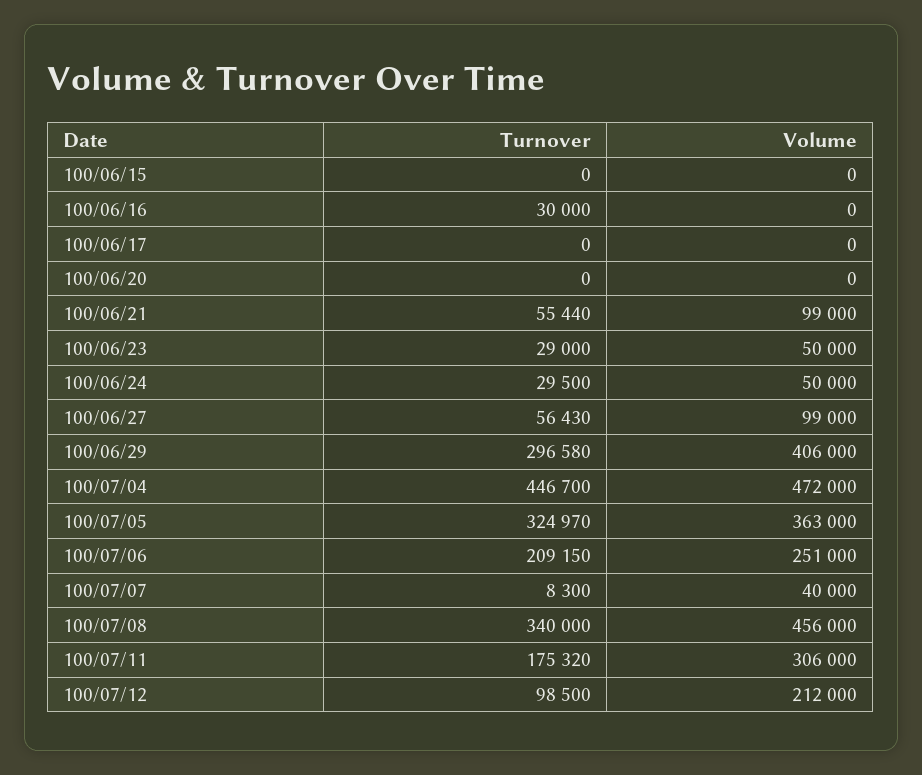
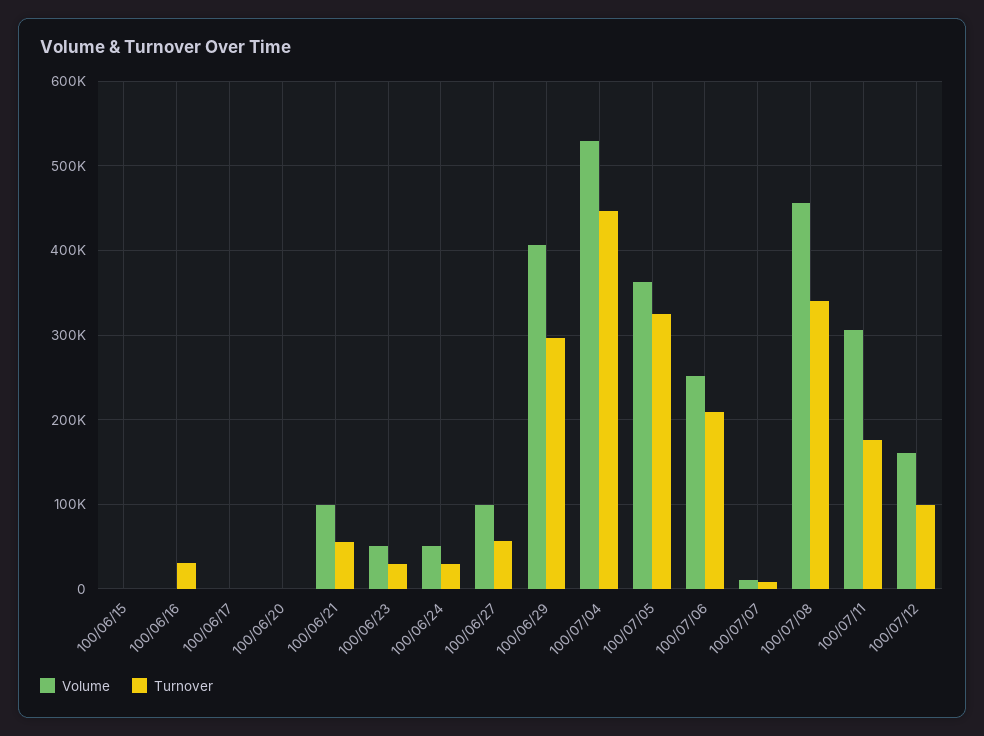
Volume, 100/07/04: 472000 -> 530000
Volume, 100/07/07: 40000 -> 10000
Volume, 100/07/12: 212000 -> 160000

